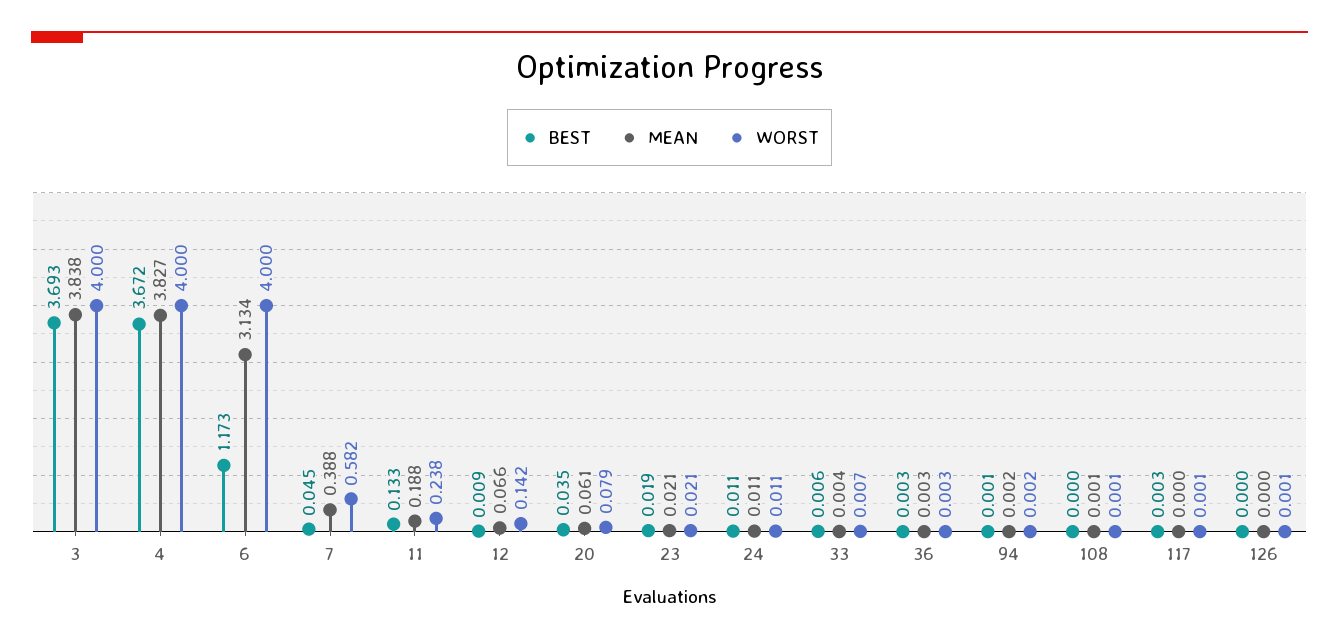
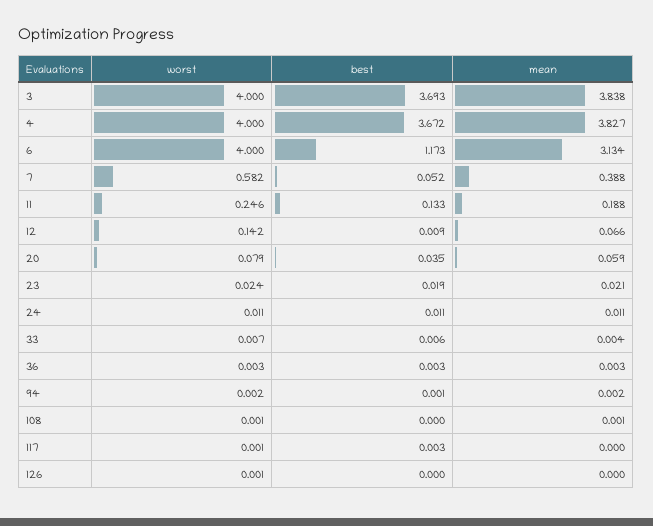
BEST, 7: 0.045 -> 0.052
WORST, 11: 0.238 -> 0.246
MEAN, 20: 0.061 -> 0.059
WORST, 23: 0.021 -> 0.024

